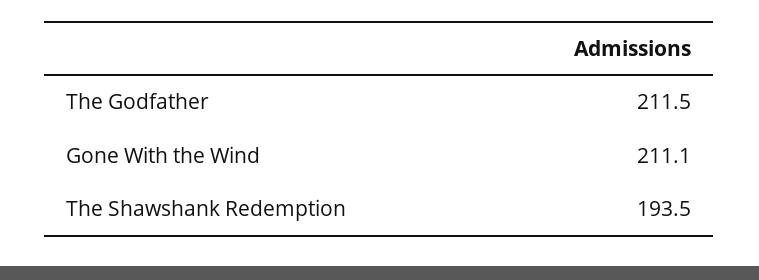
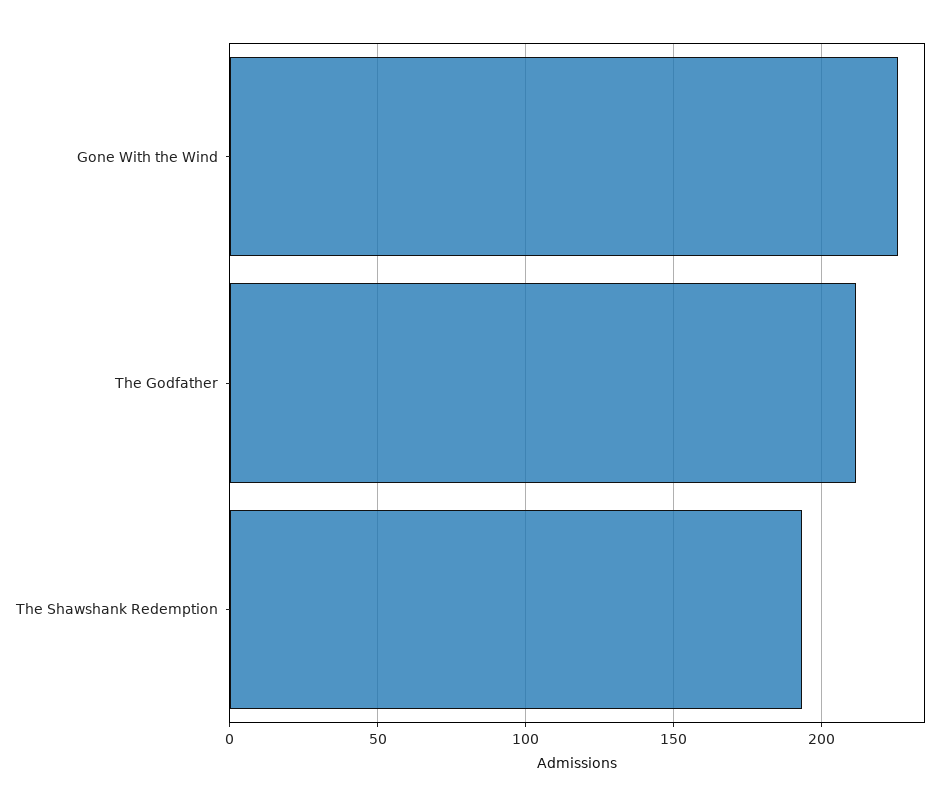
Gone With the Wind: 211.1 -> 225

